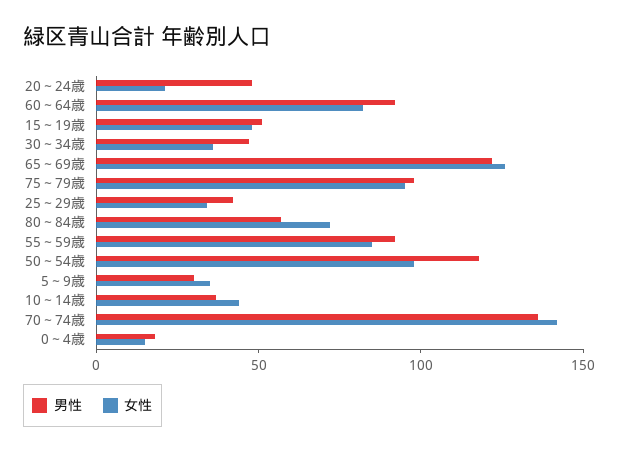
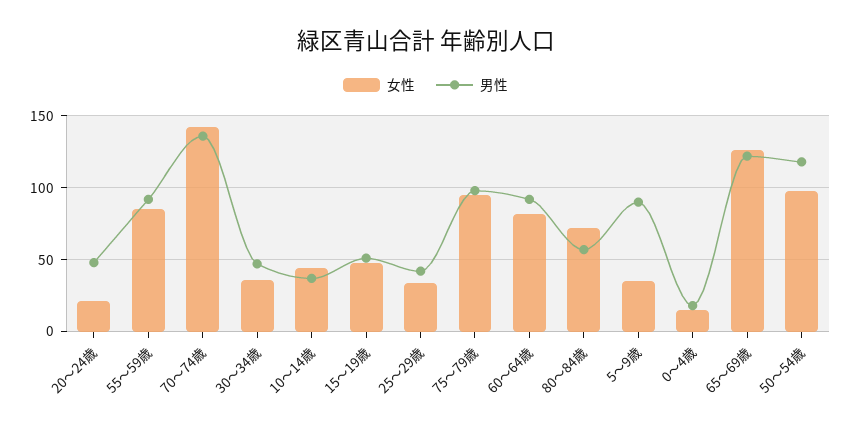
男性, 5～9歳: 30 -> 90

